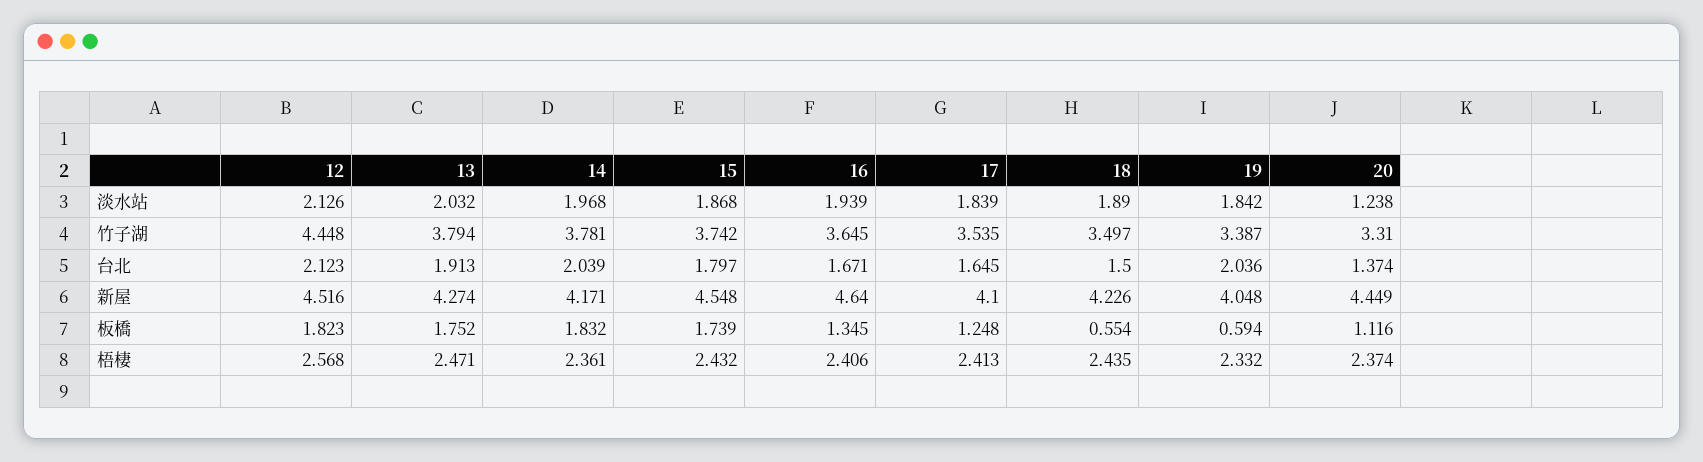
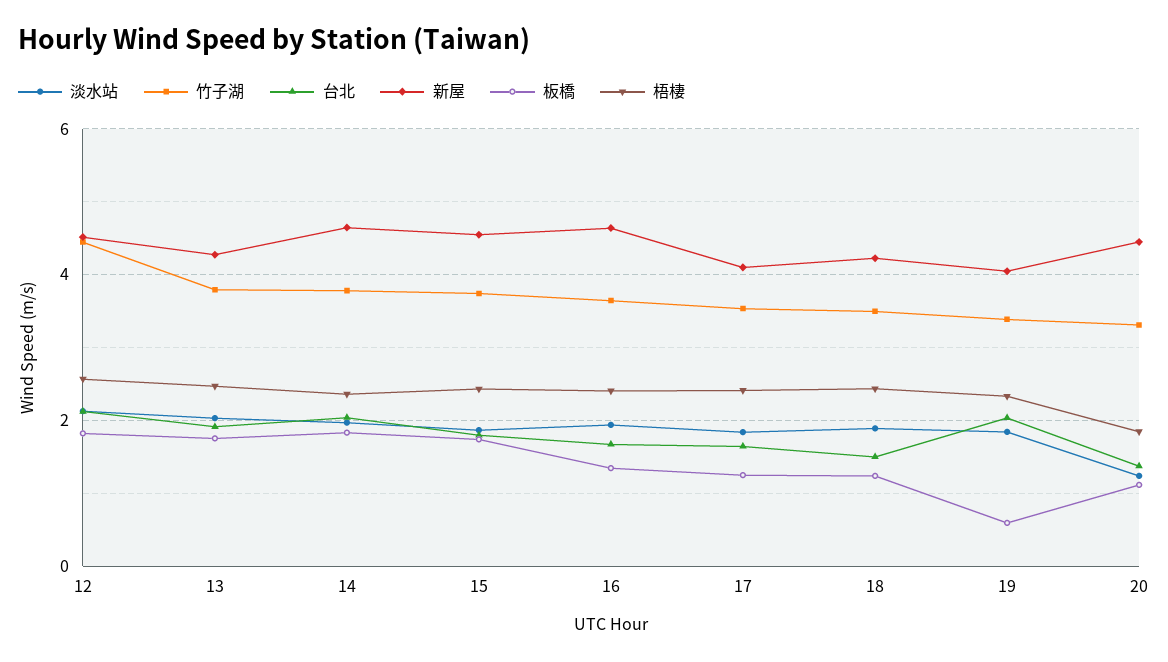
新屋, 14: 4.171 -> 4.6
板橋, 18: 0.554 -> 1.2
梧棲, 20: 2.374 -> 1.8

